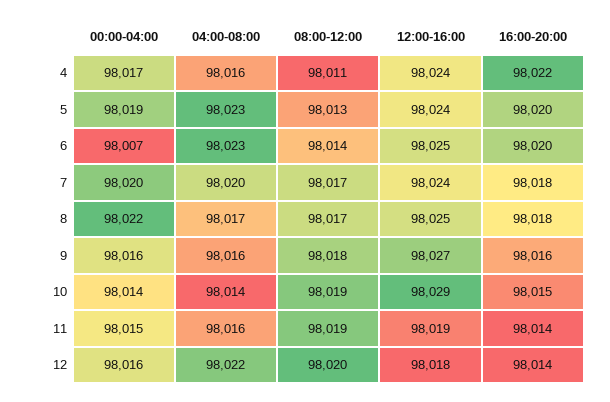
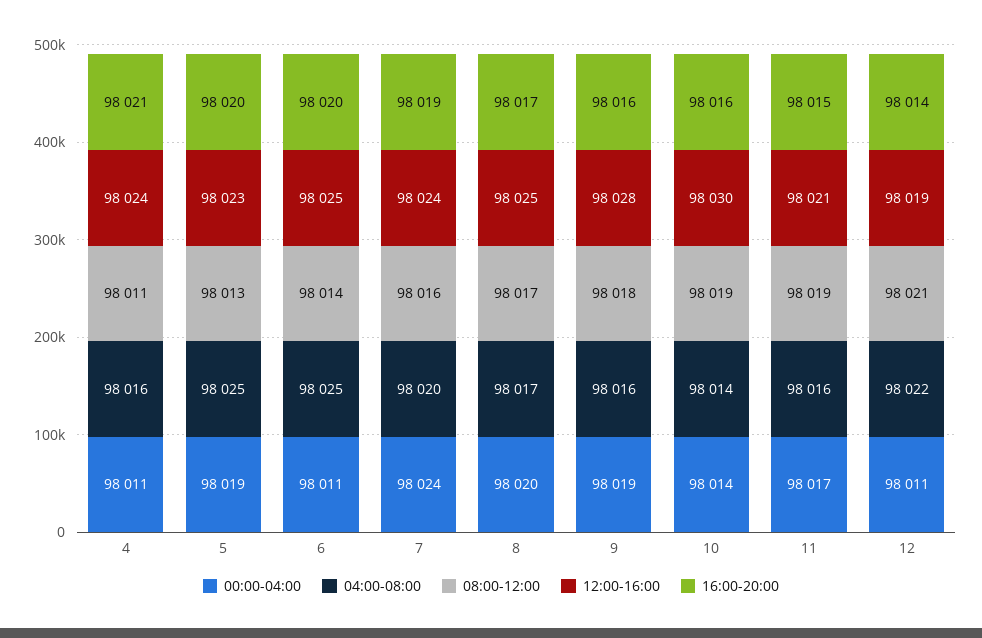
00:00-04:00, 4: 98017 -> 98011
16:00-20:00, 4: 98022 -> 98021
04:00-08:00, 5: 98023 -> 98025
12:00-16:00, 5: 98024 -> 98023
00:00-04:00, 6: 98007 -> 98011
04:00-08:00, 6: 98023 -> 98025
00:00-04:00, 7: 98020 -> 98024
08:00-12:00, 7: 98017 -> 98016
16:00-20:00, 7: 98018 -> 98019
00:00-04:00, 8: 98022 -> 98020
16:00-20:00, 8: 98018 -> 98017
00:00-04:00, 9: 98016 -> 98019
12:00-16:00, 9: 98027 -> 98028
12:00-16:00, 10: 98029 -> 98030
16:00-20:00, 10: 98015 -> 98016
00:00-04:00, 11: 98015 -> 98017
12:00-16:00, 11: 98019 -> 98021
16:00-20:00, 11: 98014 -> 98015
00:00-04:00, 12: 98016 -> 98011
08:00-12:00, 12: 98020 -> 98021
12:00-16:00, 12: 98018 -> 98019

